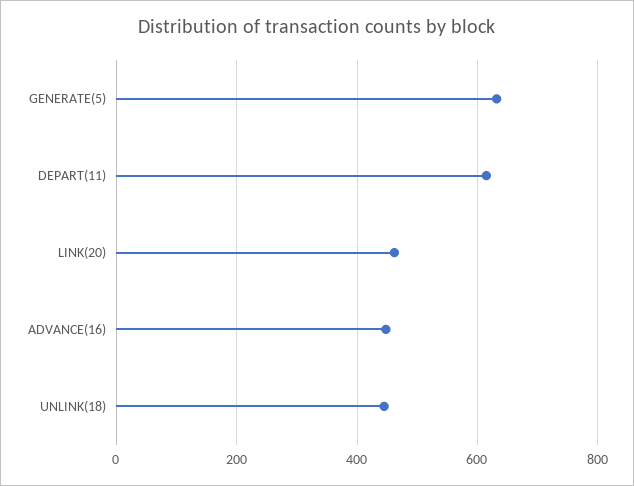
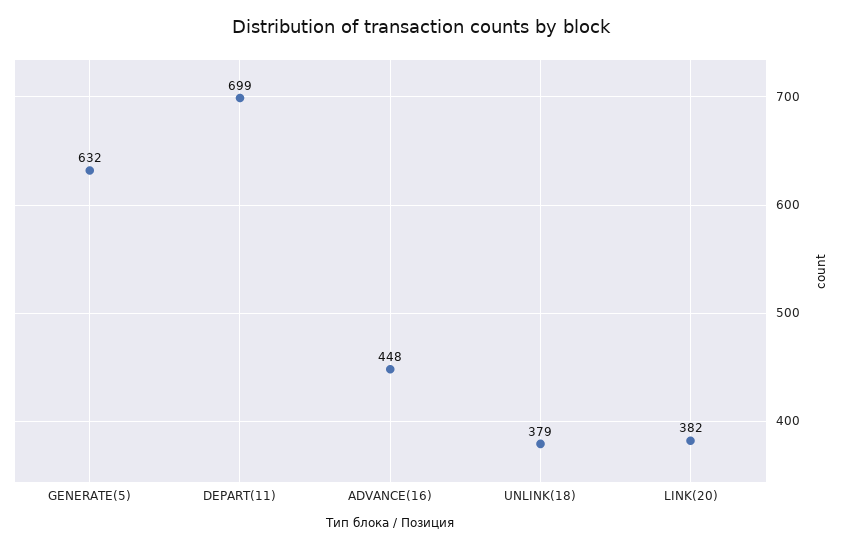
DEPART(11): 620 -> 699
LINK(20): 460 -> 382
UNLINK(18): 440 -> 379

